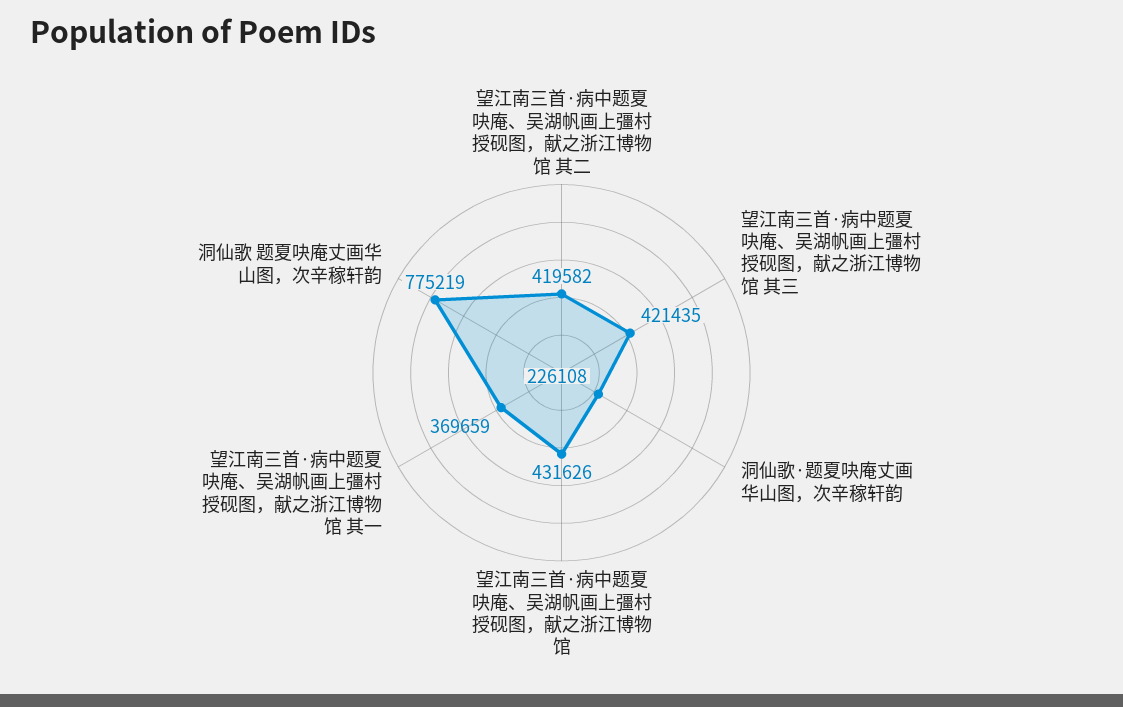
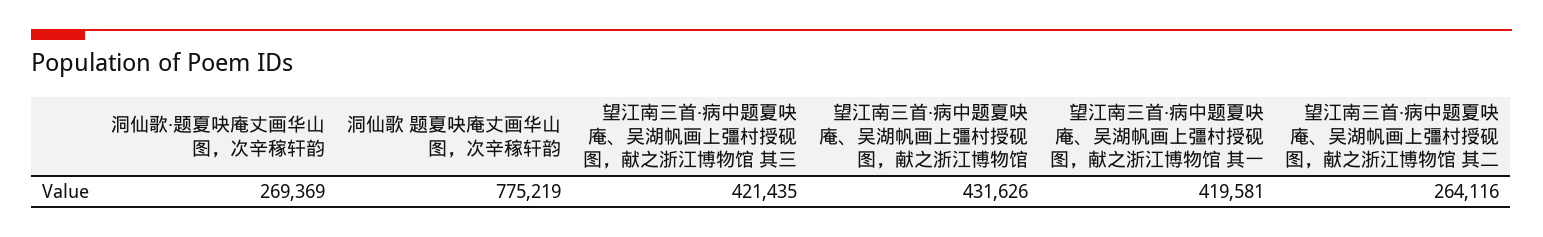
望江南三首·病中题夏吷庵、吴湖帆画上彊村授砚图，献之浙江博物馆 其二: 419582 -> 264116
洞仙歌·题夏吷庵丈画华山图，次辛稼轩韵: 226108 -> 269369
望江南三首·病中题夏吷庵、吴湖帆画上彊村授砚图，献之浙江博物馆 其一: 369659 -> 419581

